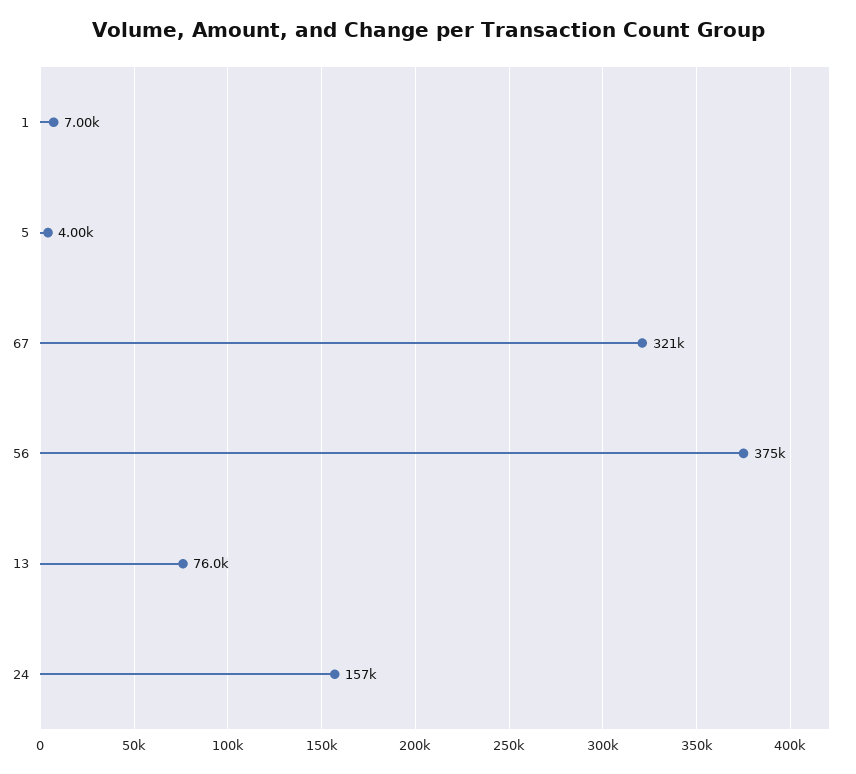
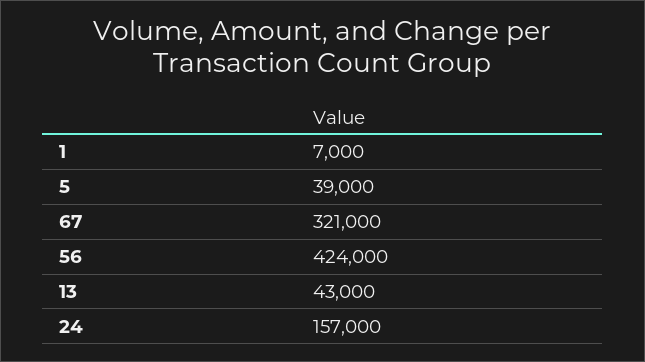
5: 4000 -> 39000
56: 375000 -> 424000
13: 76000 -> 43000

